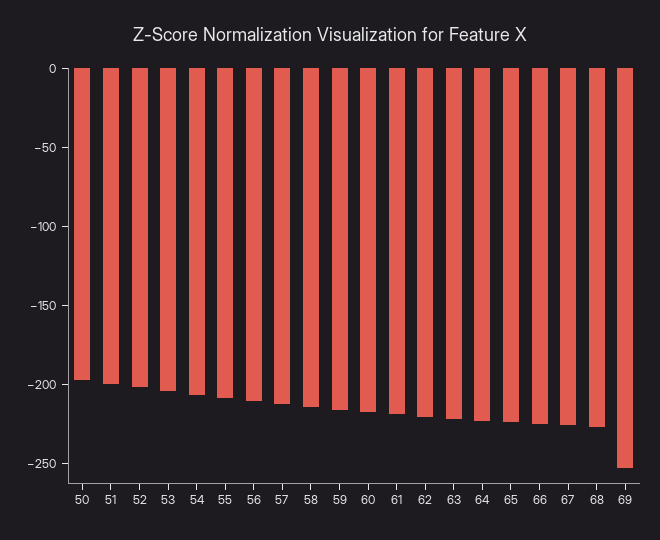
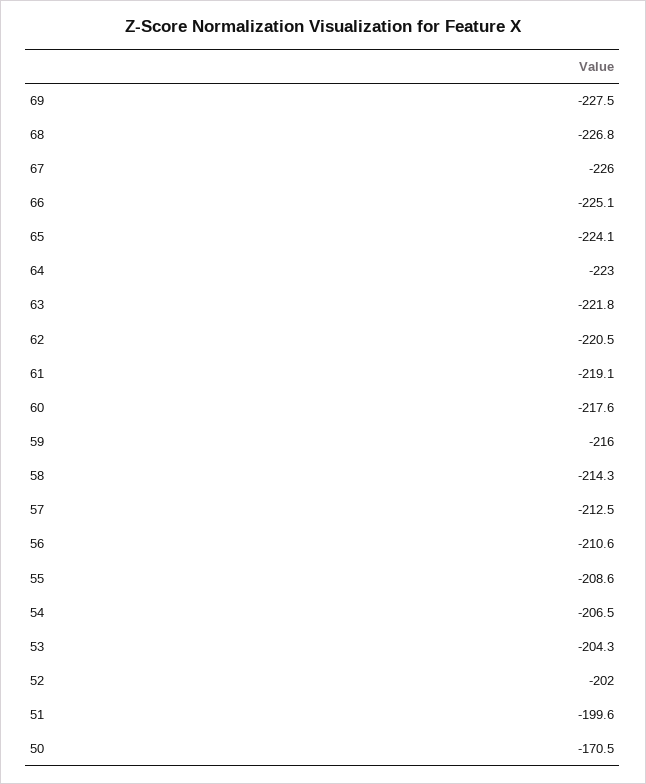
50: -200 -> -170.5
69: -250 -> -227.5

